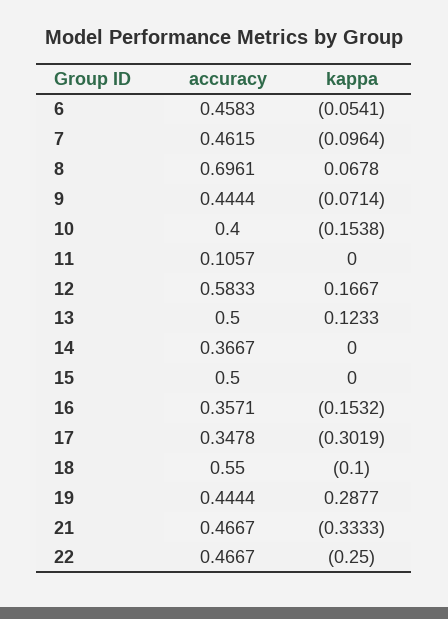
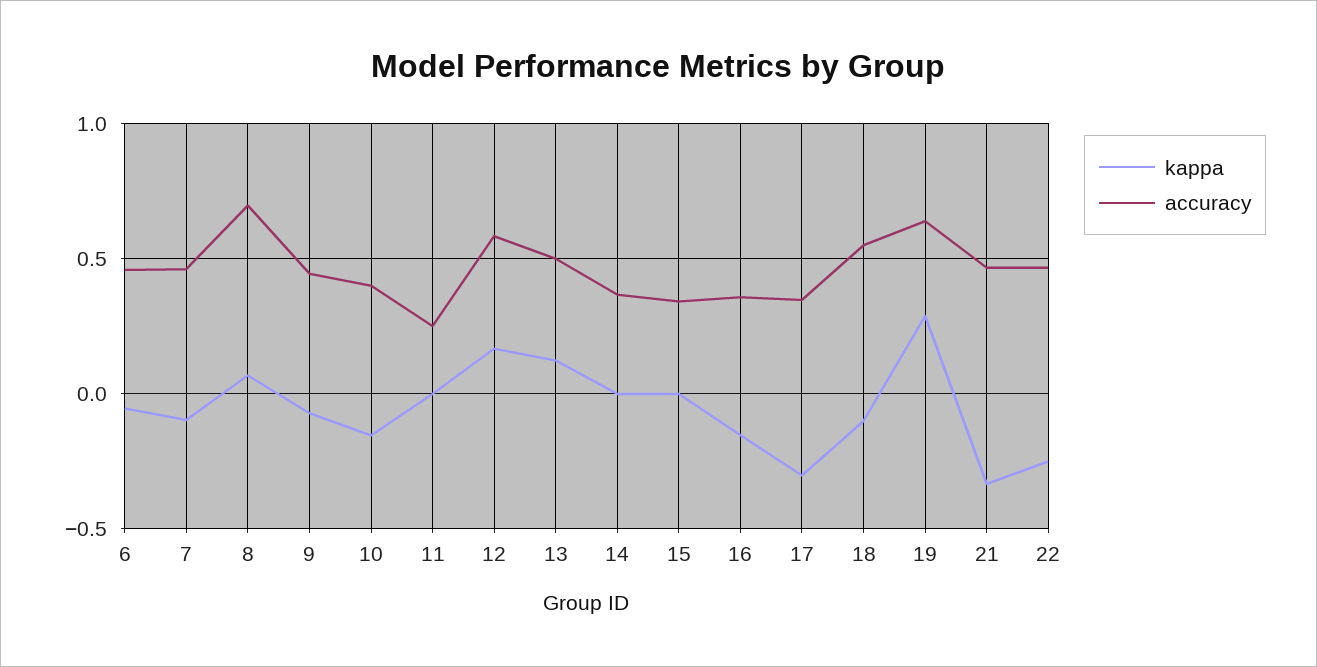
accuracy, 11: 0.1057 -> 0.25
accuracy, 15: 0.5 -> 0.35
accuracy, 19: 0.4444 -> 0.65

